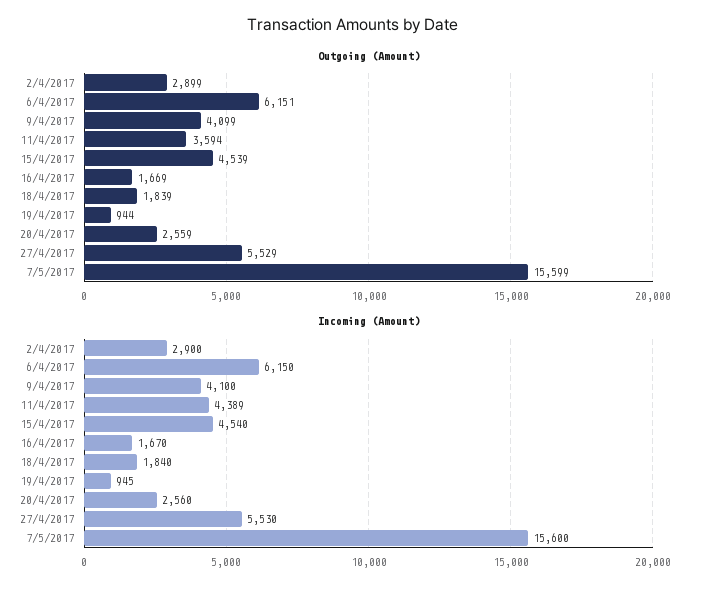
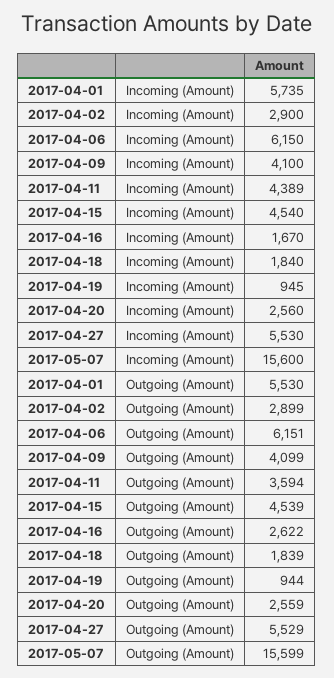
Outgoing (Amount), 16/4/2017: 1669 -> 2622
Incoming (Amount), 2017-04-01: none -> 5735
Outgoing (Amount), 2017-04-01: none -> 5530

